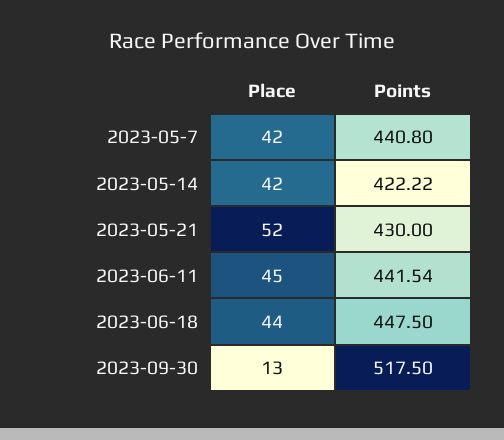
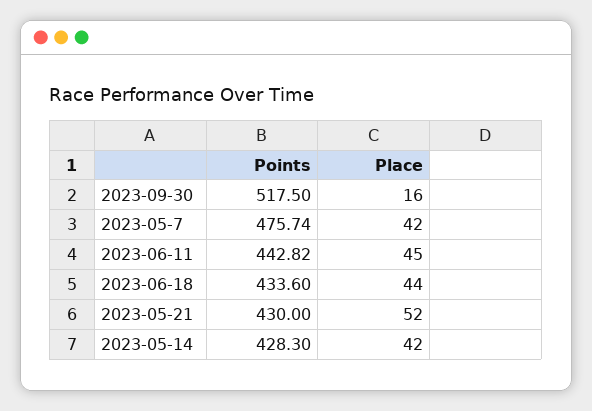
Points, 2023-05-7: 440.8 -> 475.74
Points, 2023-05-14: 422.22 -> 428.3
Points, 2023-06-11: 441.54 -> 442.82
Points, 2023-06-18: 447.5 -> 433.6
Place, 2023-09-30: 13 -> 16

